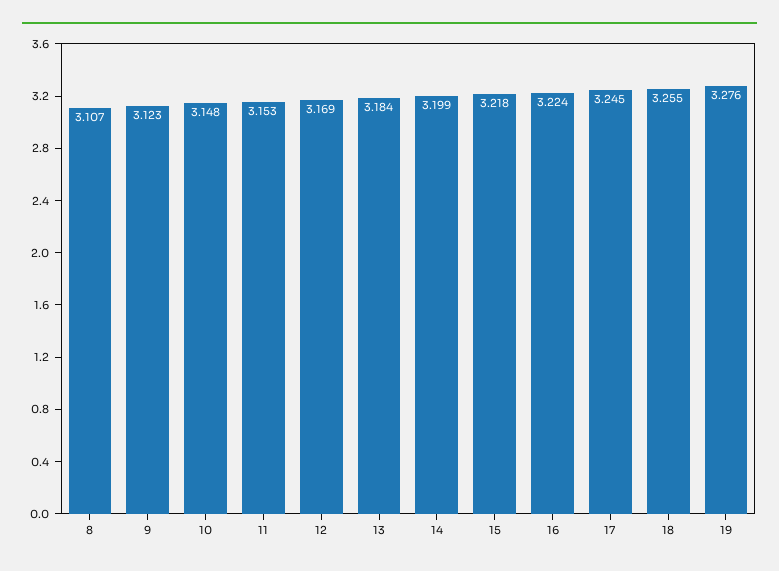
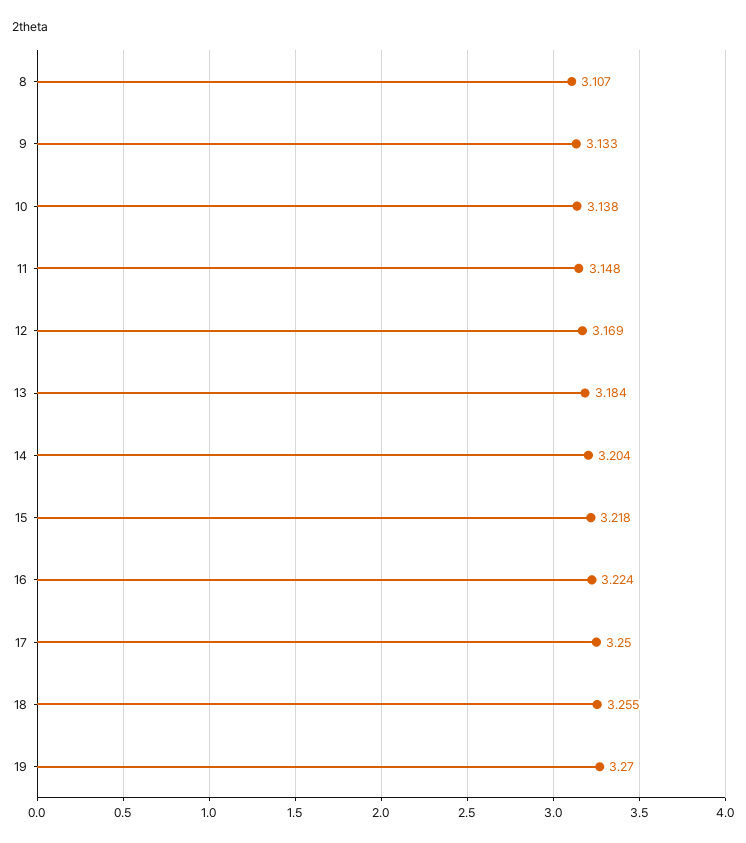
9: 3.123 -> 3.133
10: 3.148 -> 3.138
11: 3.153 -> 3.148
14: 3.199 -> 3.204
17: 3.245 -> 3.25
19: 3.276 -> 3.27

